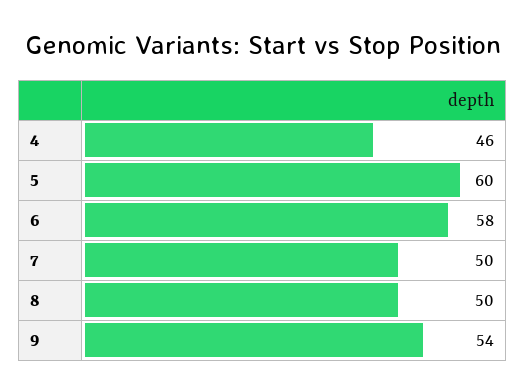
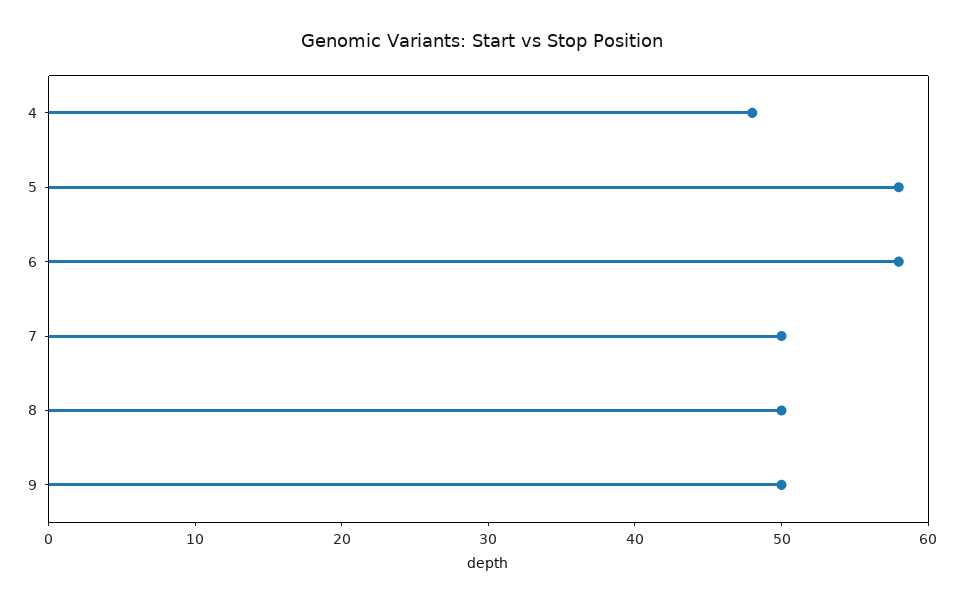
4: 46 -> 48
5: 60 -> 58
9: 54 -> 50

